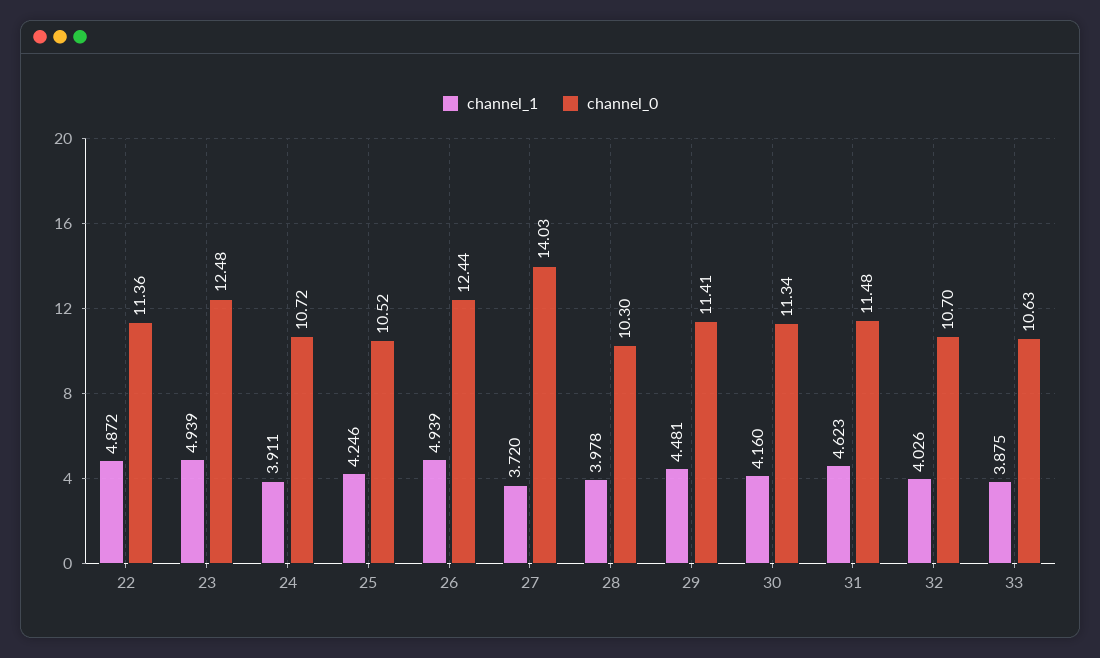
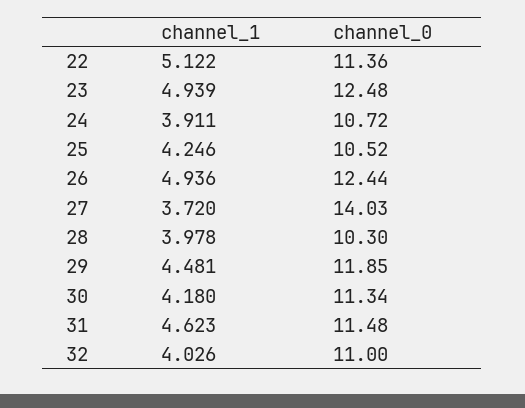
channel_1, 22: 4.872 -> 5.122
channel_1, 26: 4.939 -> 4.936
channel_0, 29: 11.41 -> 11.85
channel_1, 30: 4.16 -> 4.18
channel_0, 32: 10.7 -> 11
channel_1, 33: 3.875 -> none
channel_0, 33: 10.63 -> none

